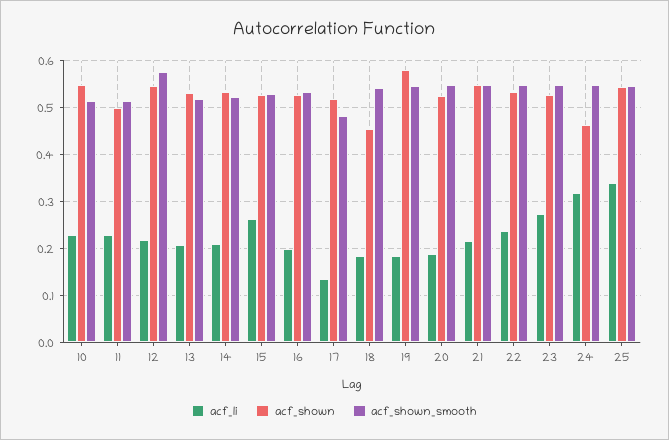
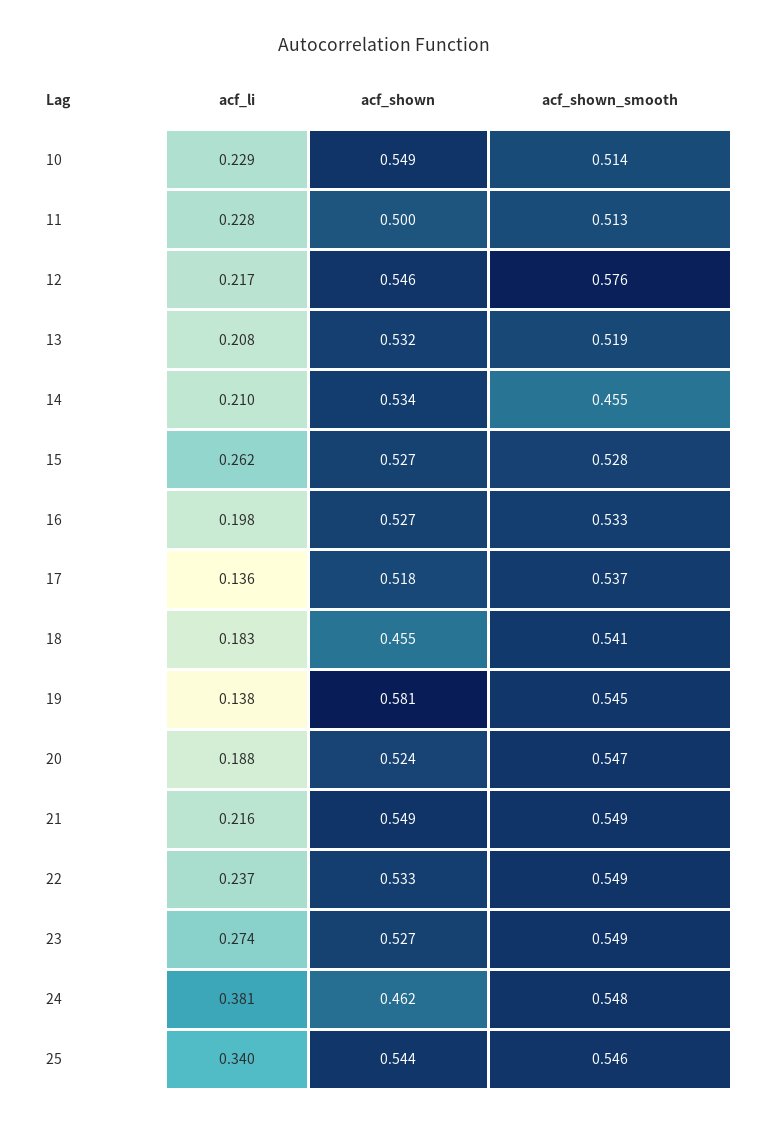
acf_shown_smooth, 14: 0.52 -> 0.455
acf_shown_smooth, 17: 0.48 -> 0.537
acf_li, 19: 0.18 -> 0.138
acf_li, 24: 0.32 -> 0.381

